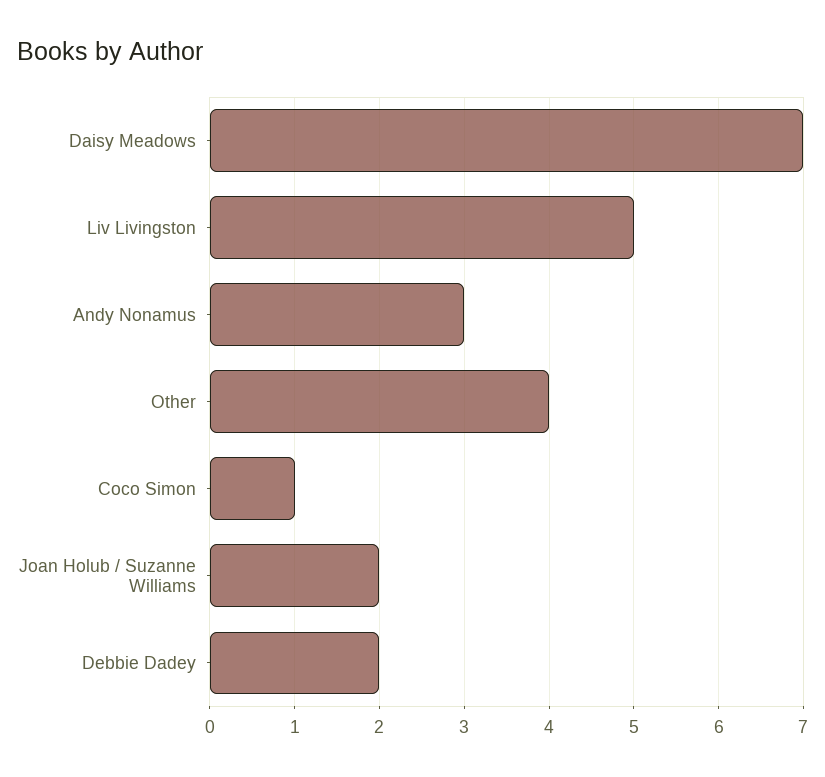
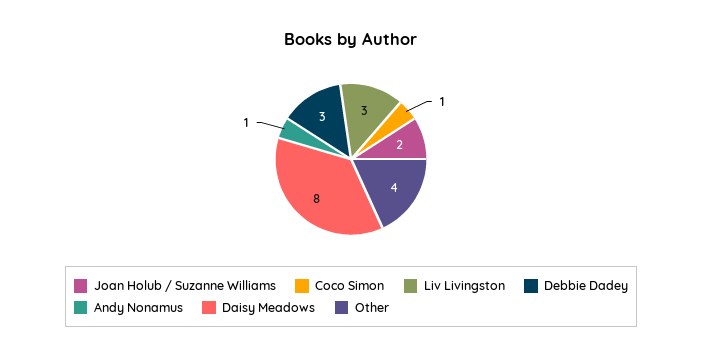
Daisy Meadows: 7 -> 8
Liv Livingston: 5 -> 3
Andy Nonamus: 3 -> 1
Debbie Dadey: 2 -> 3

